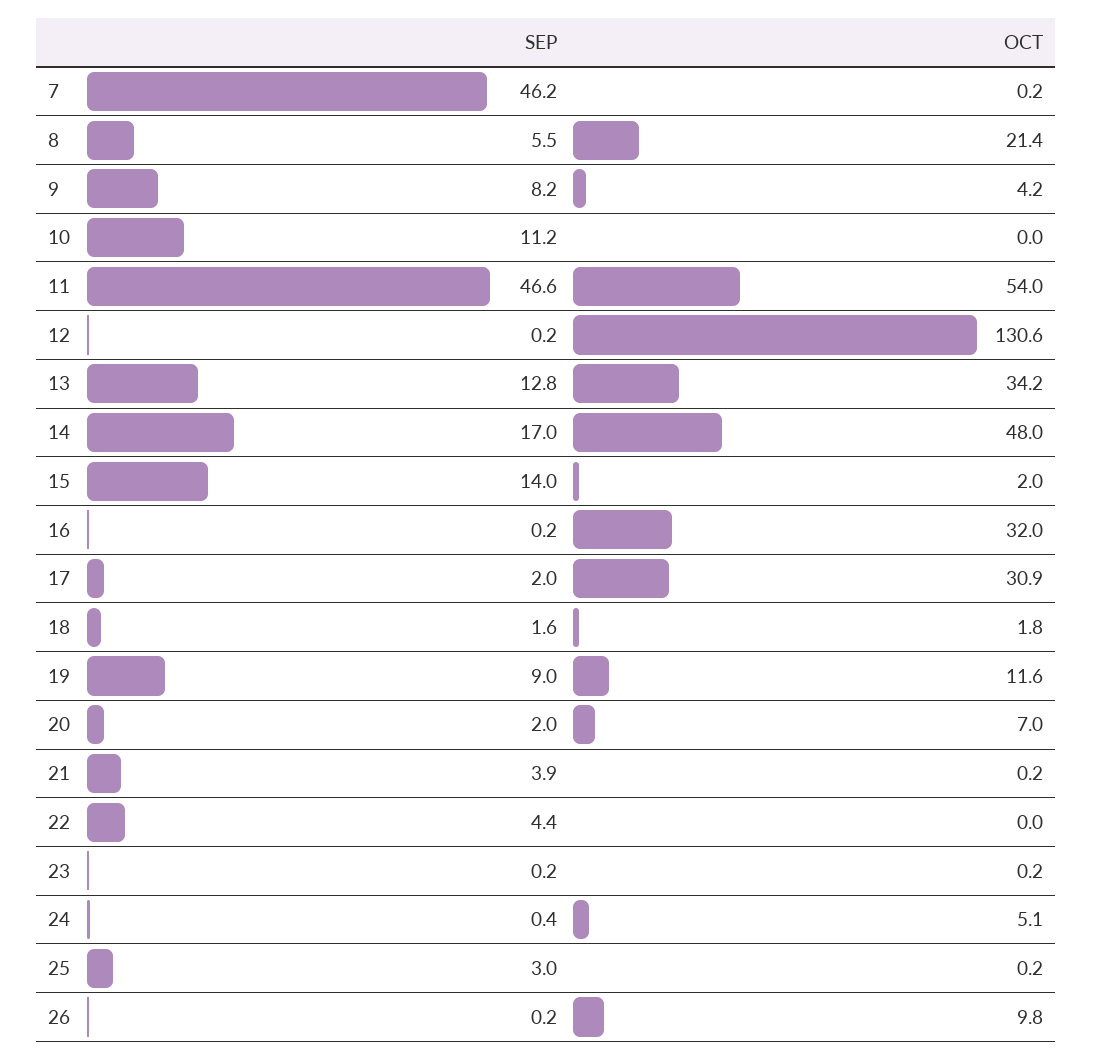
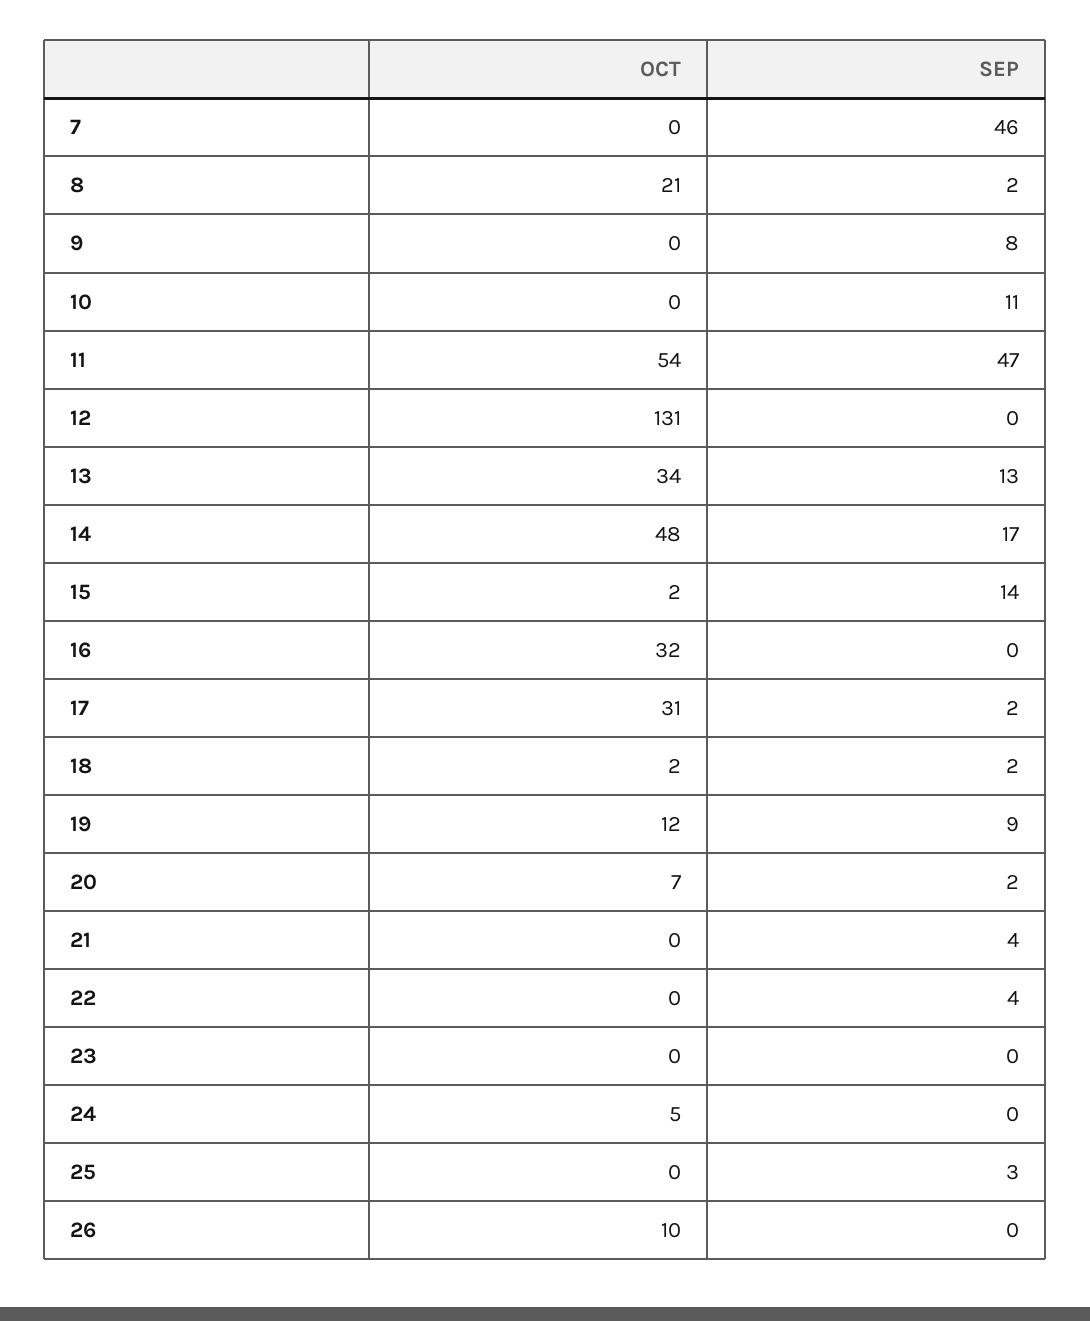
SEP, 8: 5.5 -> 2
OCT, 9: 4.2 -> 0

